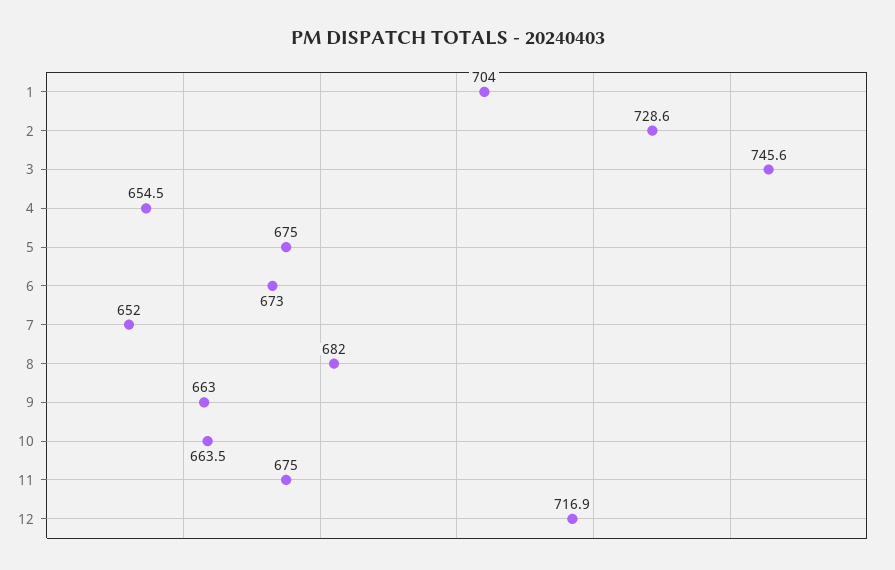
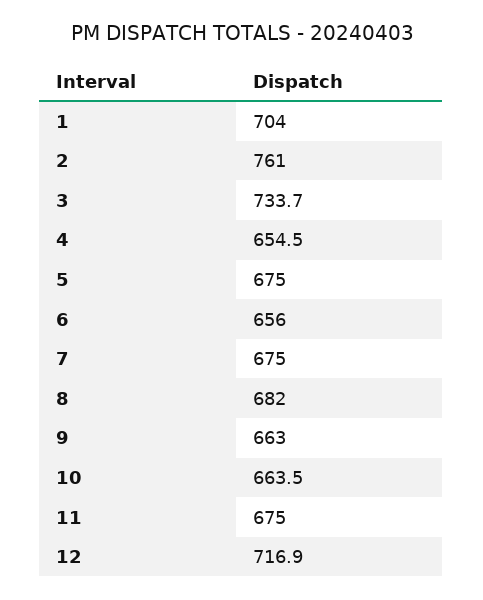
2: 728.6 -> 761
3: 745.6 -> 733.7
6: 673 -> 656
7: 652 -> 675

